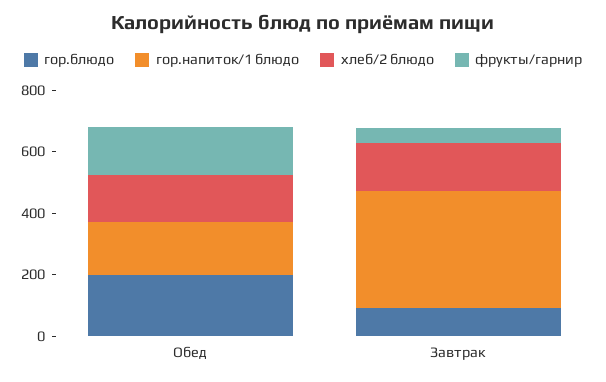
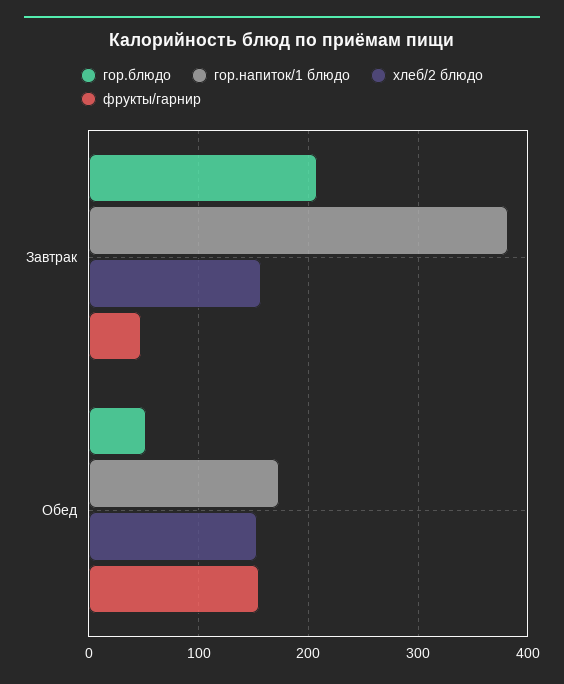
гор.блюдо, Обед: 200 -> 50
гор.блюдо, Завтрак: 100 -> 210

